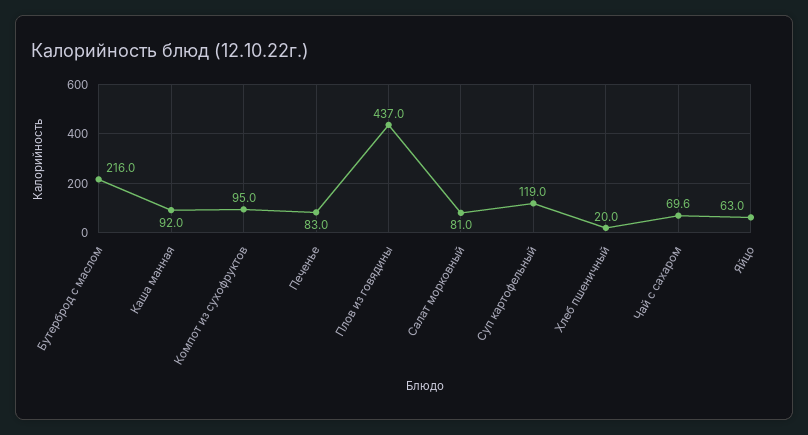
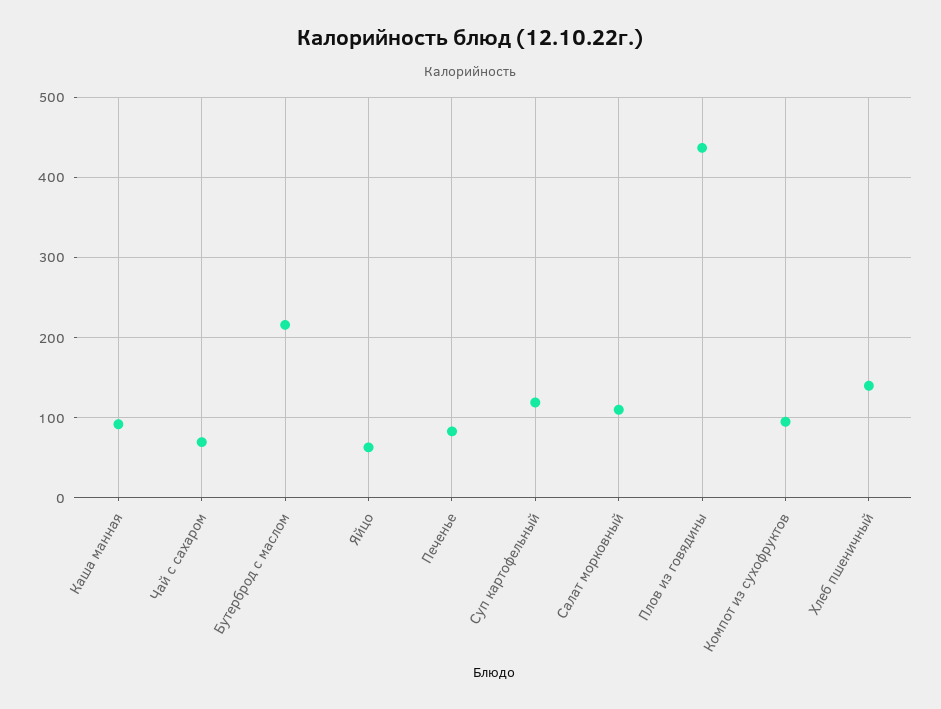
Салат морковный: 81 -> 110
Хлеб пшеничный: 20 -> 140

